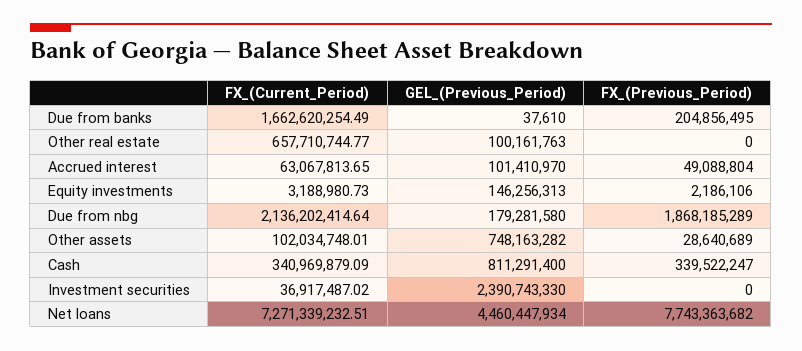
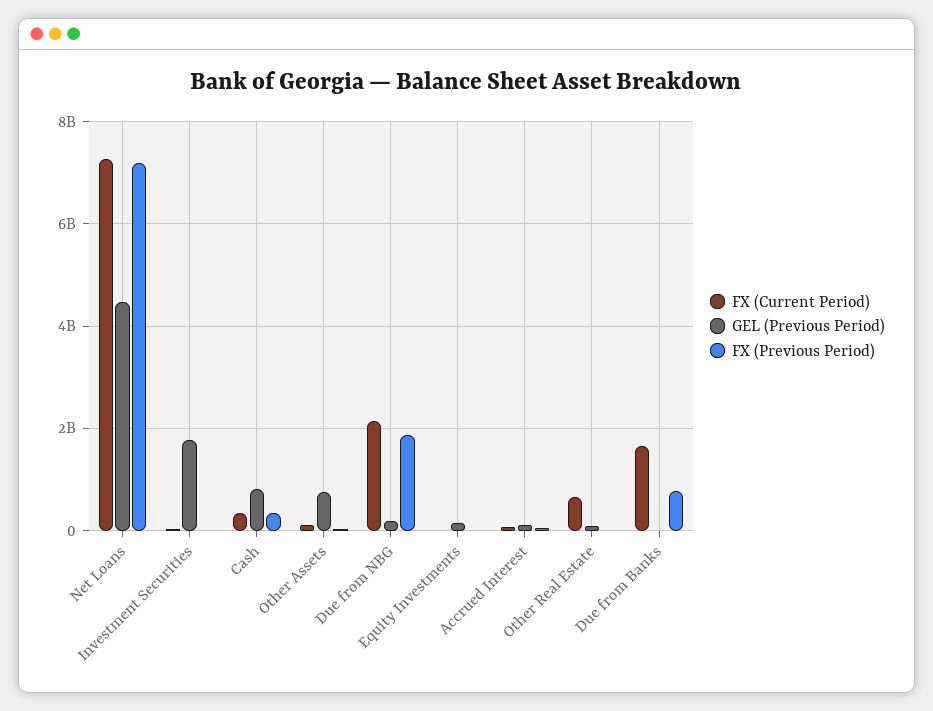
FX_(Previous_Period), Due from banks: 204856495 -> 800000000
GEL_(Previous_Period), Investment securities: 2390743330 -> 1800000000
FX_(Previous_Period), Net loans: 7743363682 -> 7200000000

